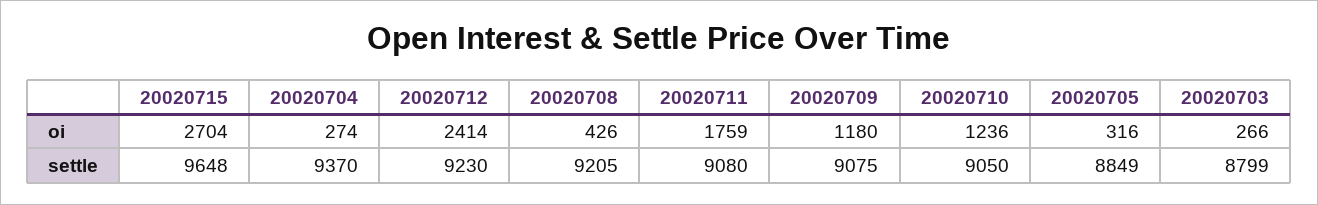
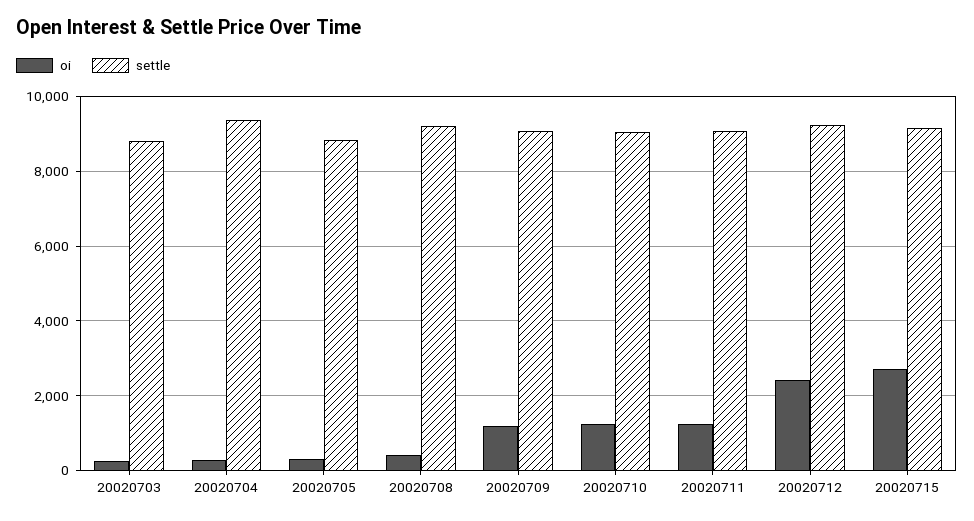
oi, 20020711: 1759 -> 1200
settle, 20020715: 9648 -> 9200

